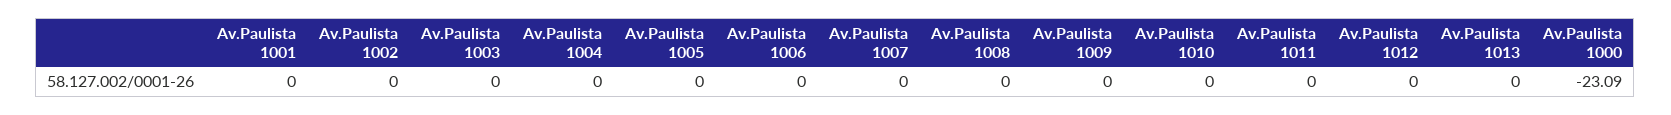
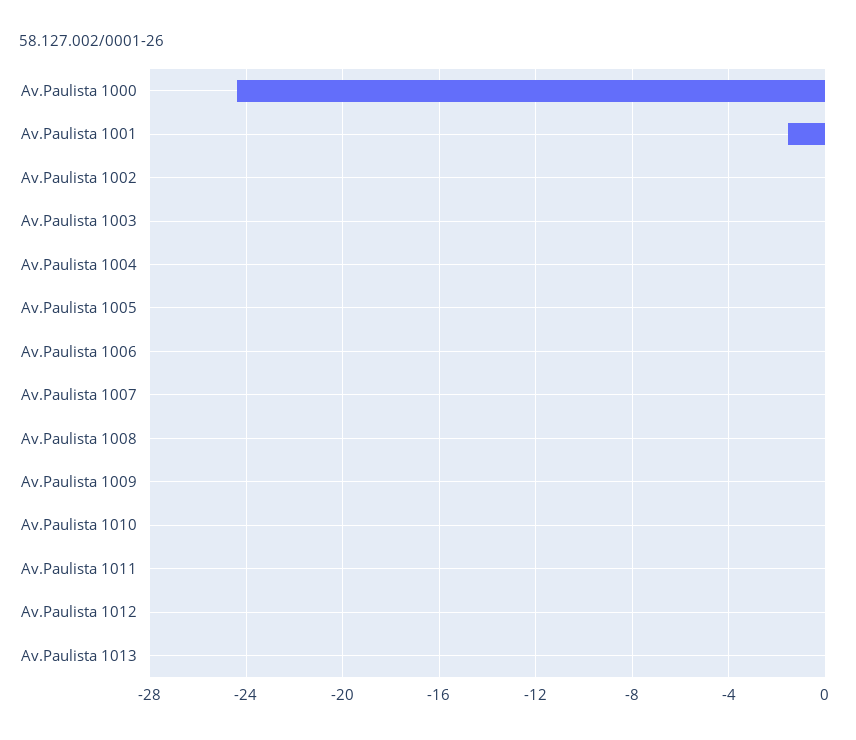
Av.Paulista 1001: 0 -> -1.5
Av.Paulista 1000: -23.09 -> -24.5

